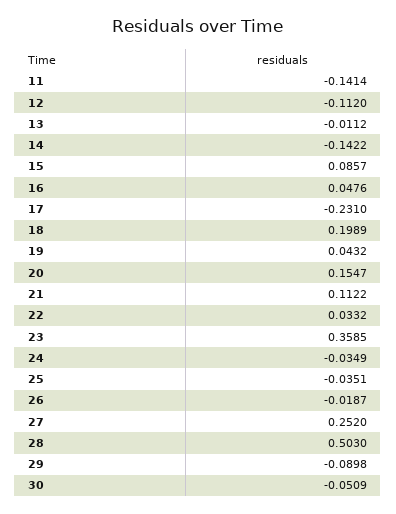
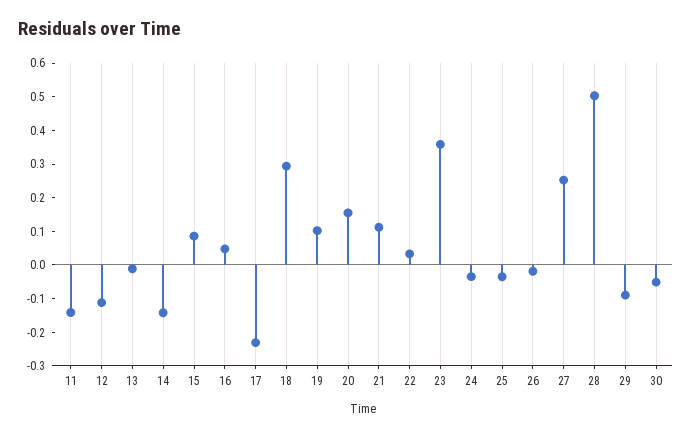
18: 0.1989 -> 0.3
19: 0.0432 -> 0.1

